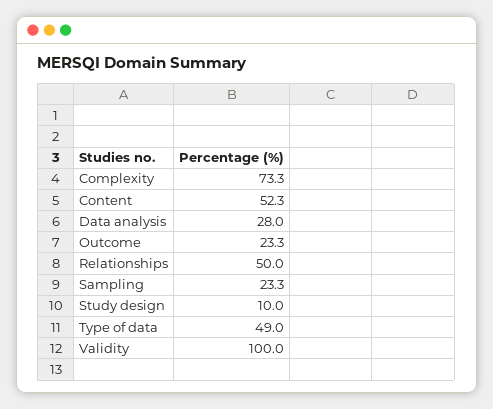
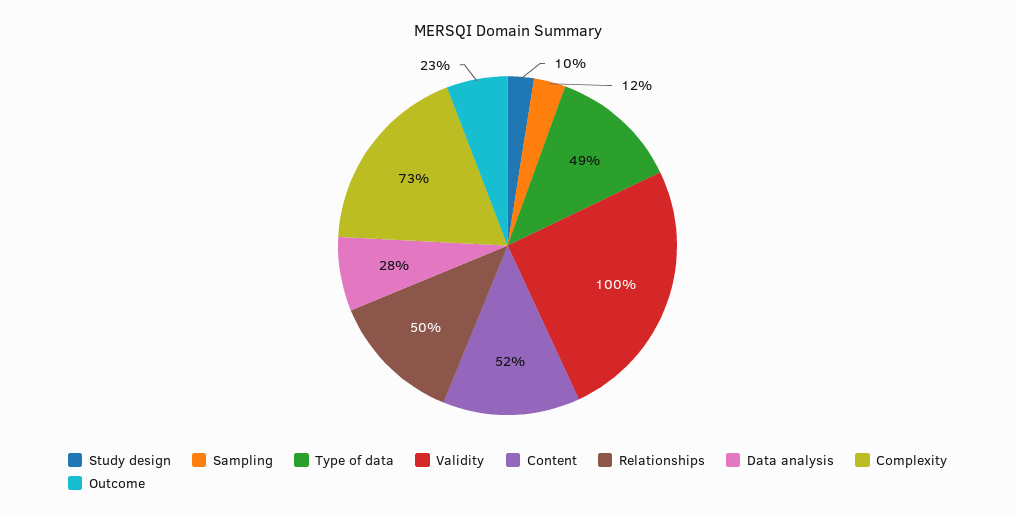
Sampling: 23.3 -> 12

